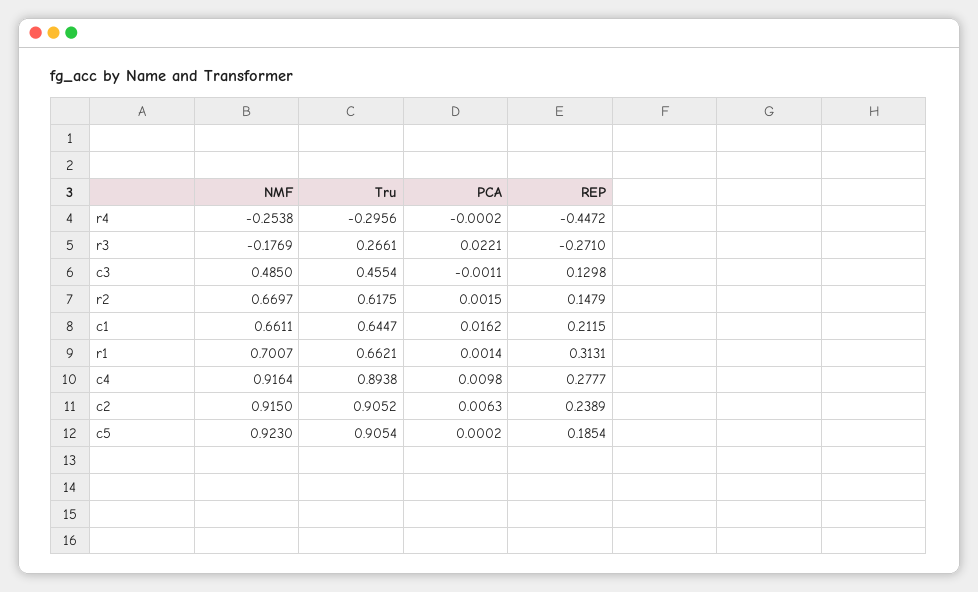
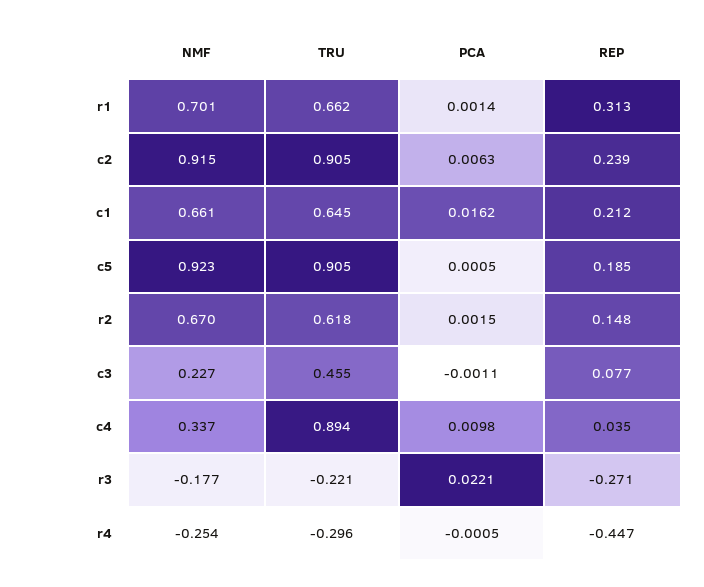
PCA, r4: -0.0002 -> -0.0005
Tru, r3: 0.2661 -> -0.221
NMF, c3: 0.485 -> 0.227
REP, c3: 0.1298 -> 0.077
NMF, c4: 0.9164 -> 0.337
REP, c4: 0.2777 -> 0.035
PCA, c5: 0.0002 -> 0.0005

